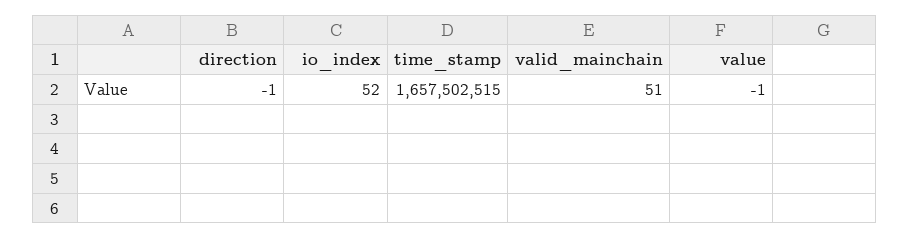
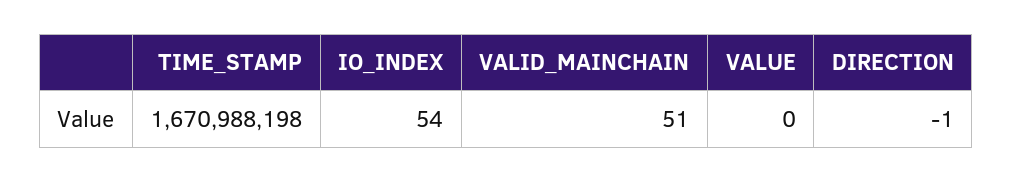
io_index: 52 -> 54
time_stamp: 1657502515 -> 1670988198
value: -1 -> 0

